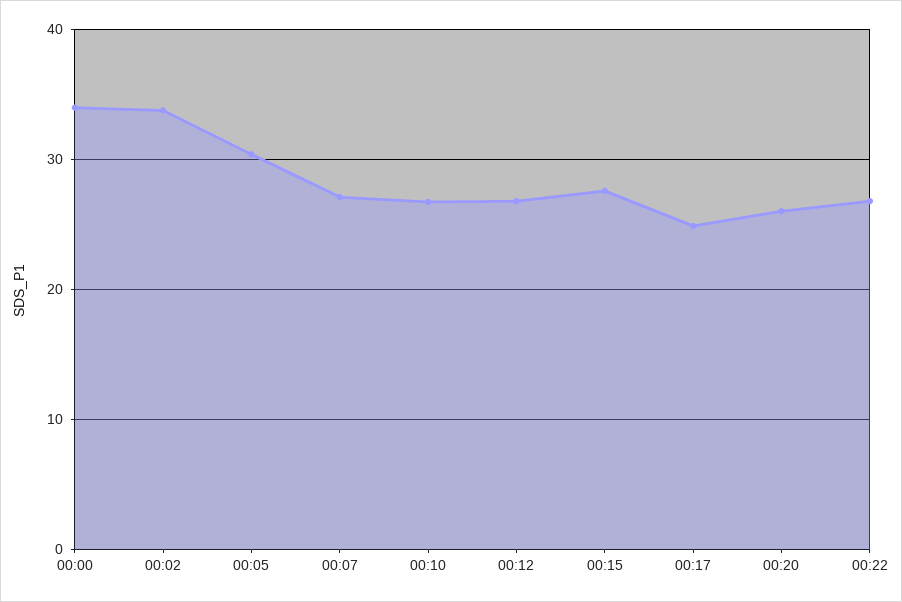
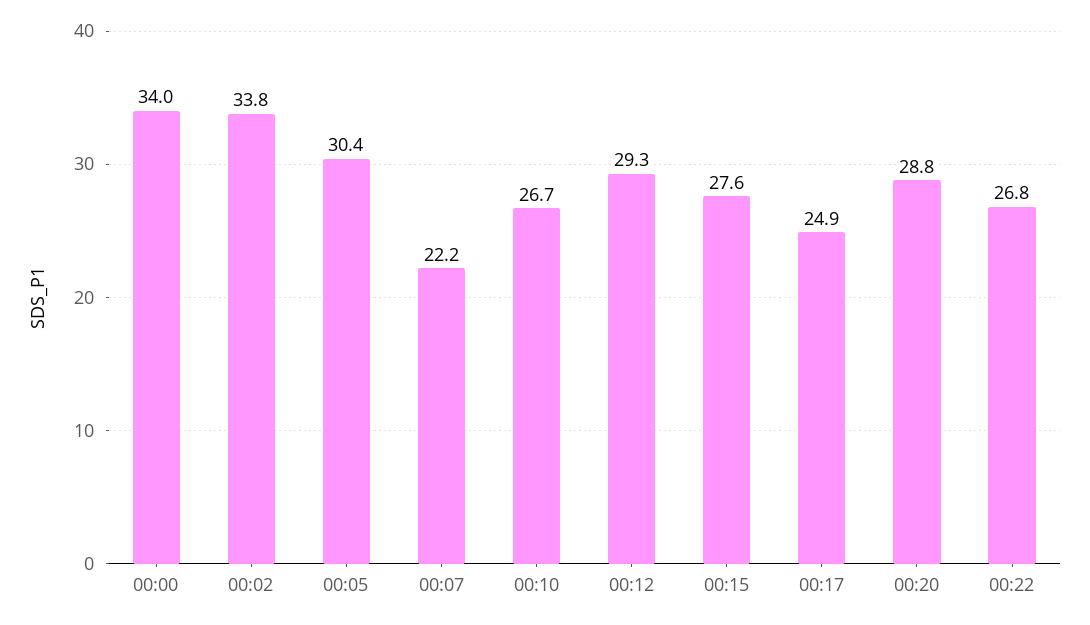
00:07: 27 -> 22.2
00:12: 27 -> 29.3
00:20: 26 -> 28.8

